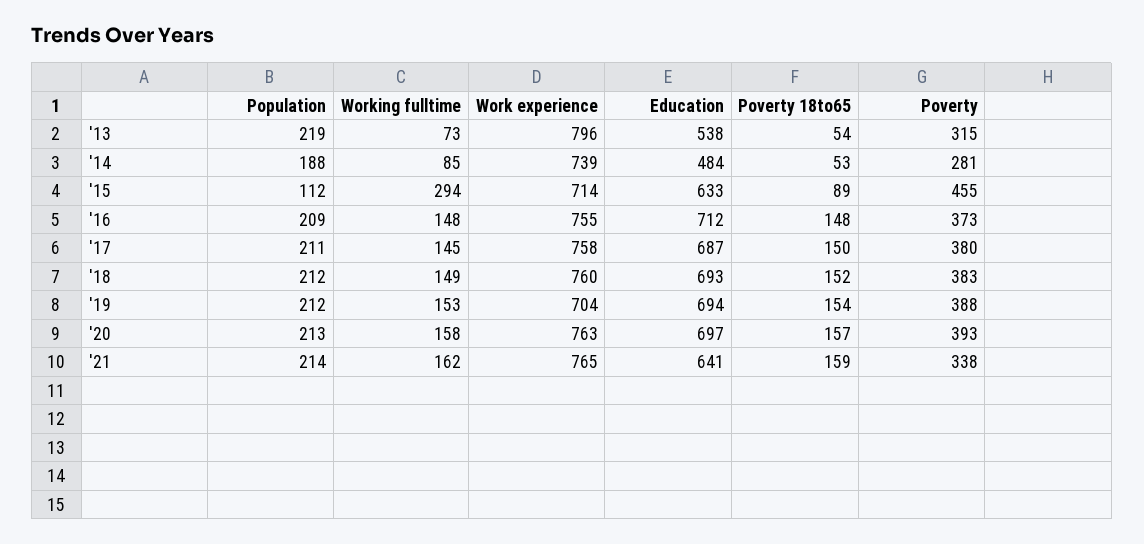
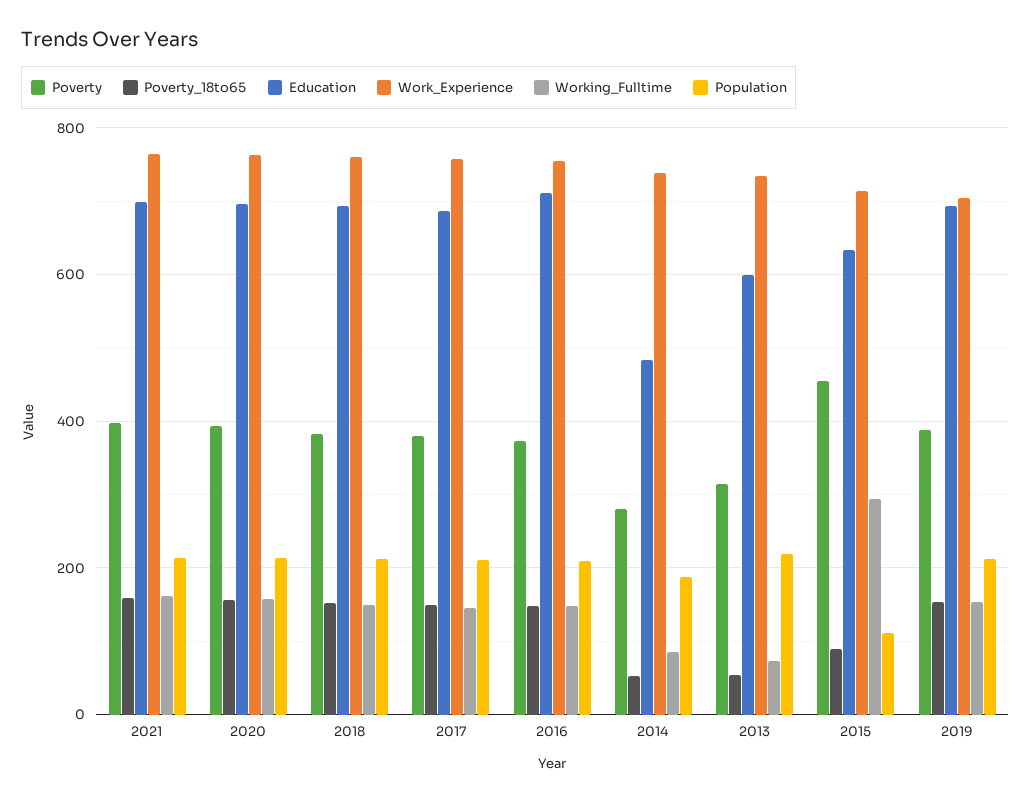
Work experience, '13: 796 -> 740
Education, '13: 538 -> 600
Education, '21: 641 -> 700
Poverty, '21: 338 -> 400

